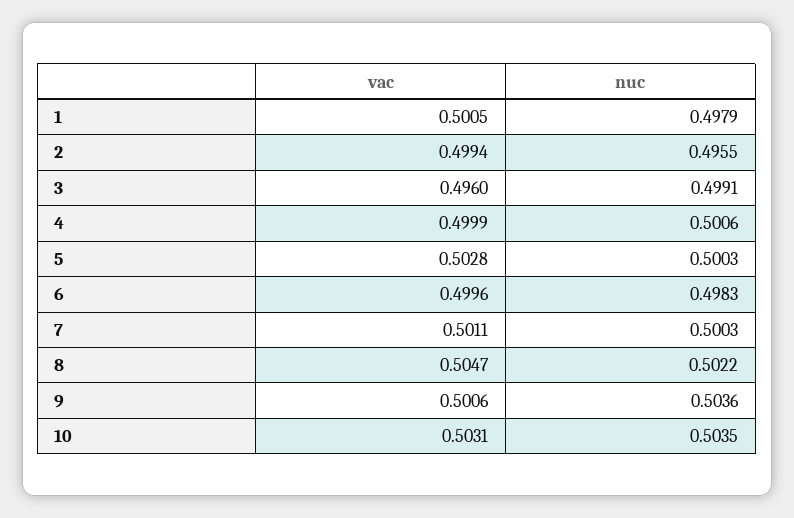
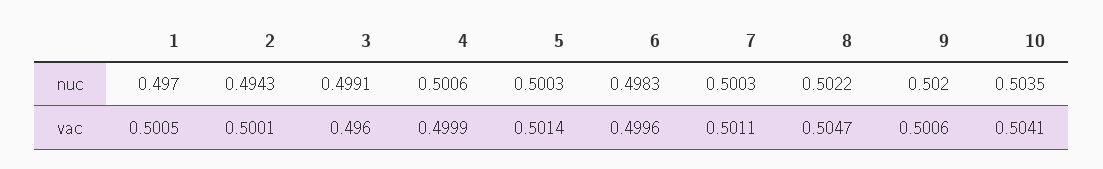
nuc, 1: 0.4979 -> 0.497
vac, 2: 0.4994 -> 0.5001
nuc, 2: 0.4955 -> 0.4943
vac, 5: 0.5028 -> 0.5014
nuc, 9: 0.5036 -> 0.502
vac, 10: 0.5031 -> 0.5041

